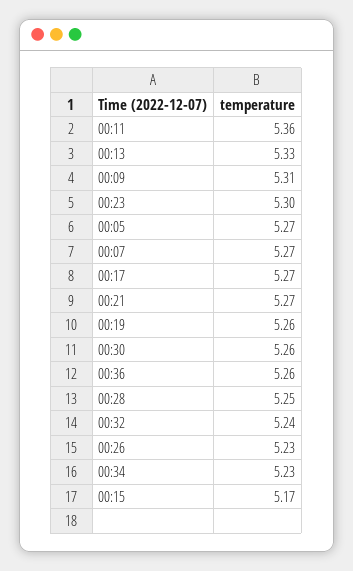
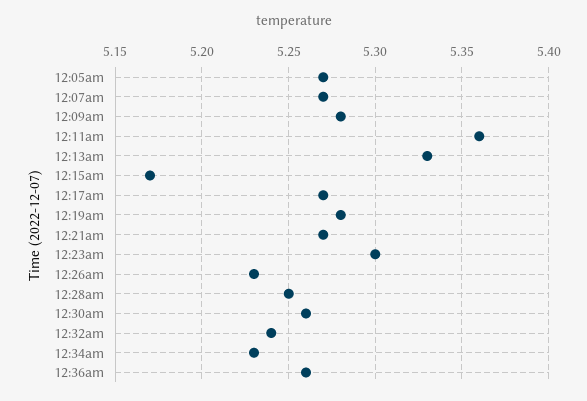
00:09: 5.31 -> 5.28
00:19: 5.26 -> 5.28

